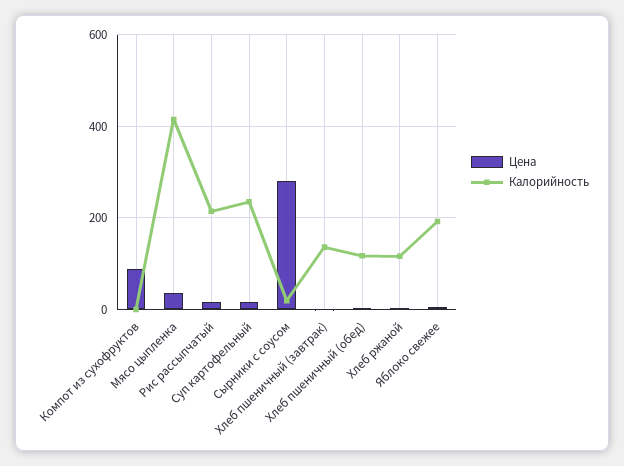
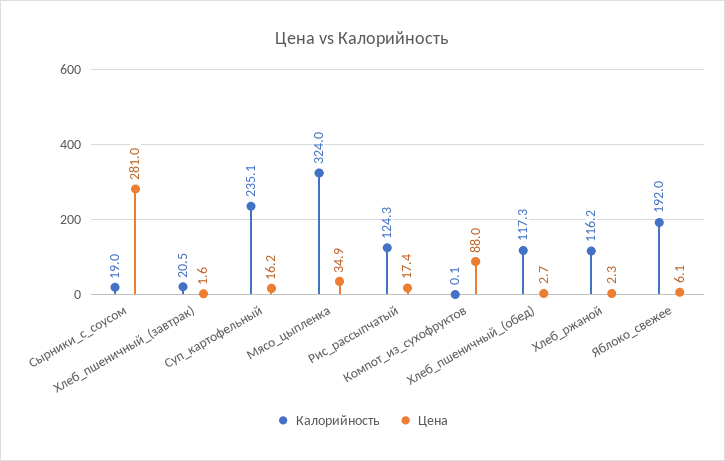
Калорийность, Мясо цыпленка: 420 -> 324
Калорийность, Рис рассыпчатый: 220 -> 124.3
Калорийность, Хлеб пшеничный (завтрак): 140 -> 20.5

